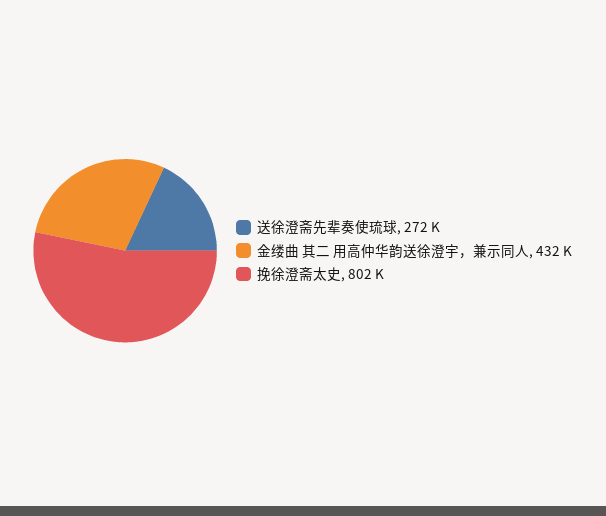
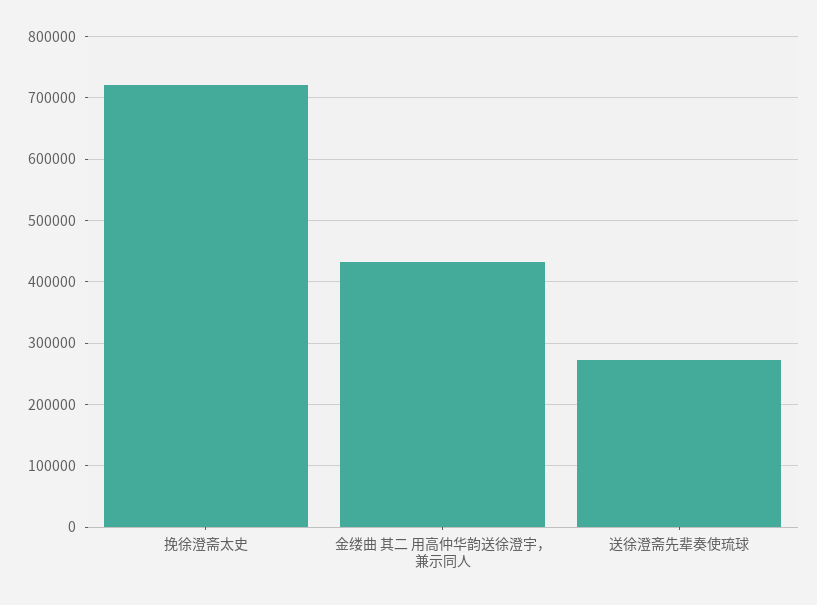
挽徐澄斋太史: 802000 -> 720000

